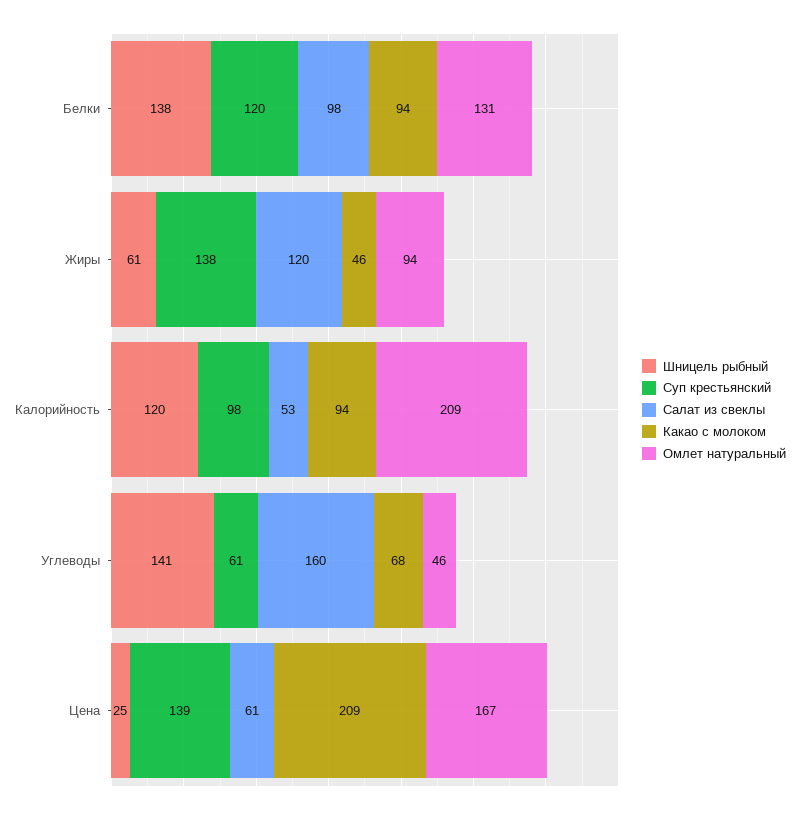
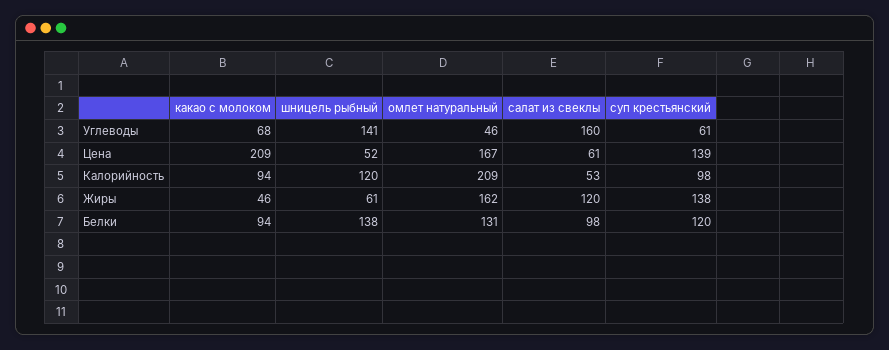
Омлет натуральный, Жиры: 94 -> 162
Шницель рыбный, Цена: 25 -> 52

